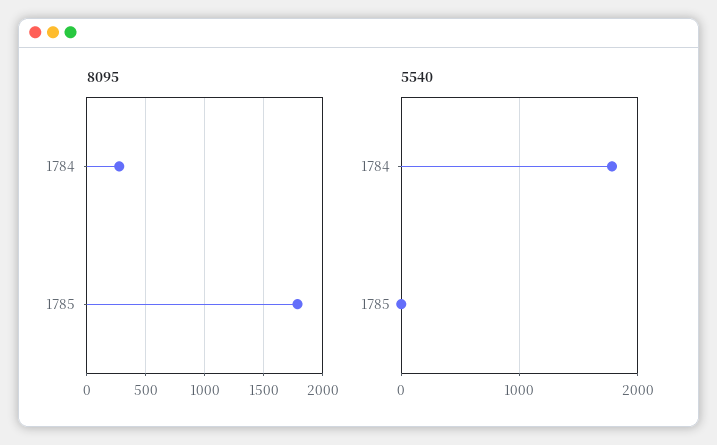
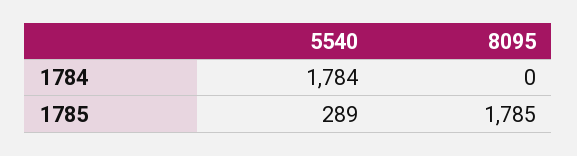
8095, 1784: 300 -> 0
5540, 1785: 0 -> 289

